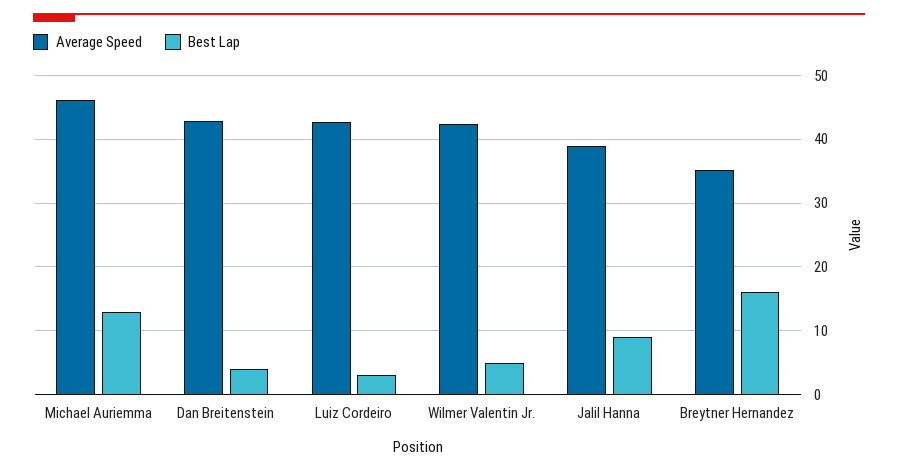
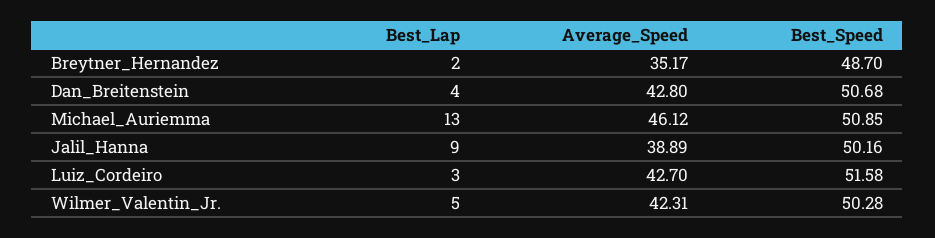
Best Lap, Breytner Hernandez: 16 -> 2
Best_Speed, Breytner Hernandez: none -> 48.7
Best_Speed, Dan Breitenstein: none -> 50.68
Best_Speed, Michael Auriemma: none -> 50.85
Best_Speed, Jalil Hanna: none -> 50.16
Best_Speed, Luiz Cordeiro: none -> 51.58
Best_Speed, Wilmer Valentin Jr.: none -> 50.28

